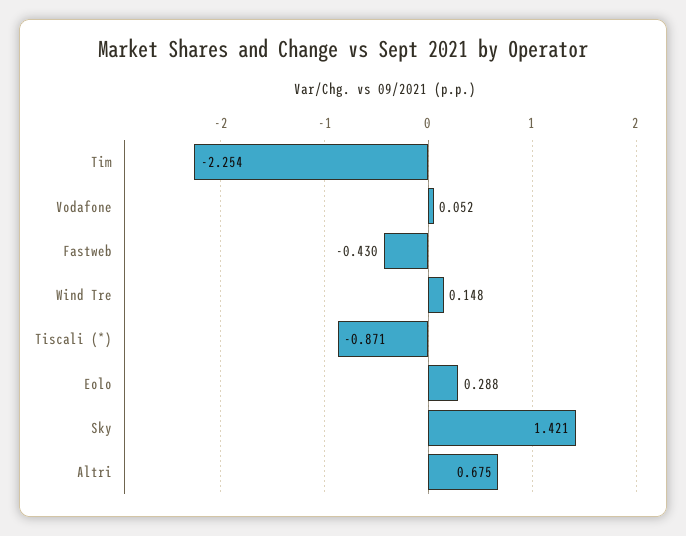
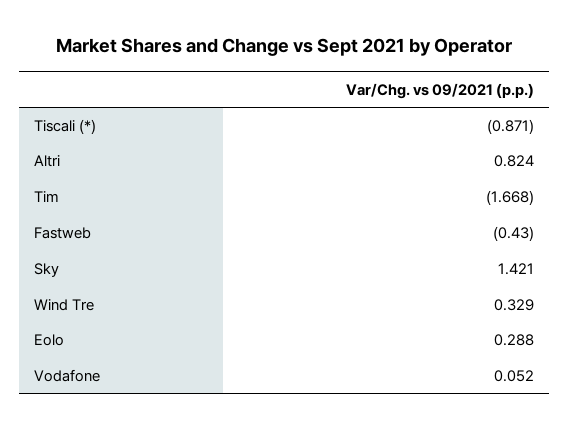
Tim: -2.254 -> -1.668
Wind Tre: 0.148 -> 0.329
Altri: 0.675 -> 0.824

